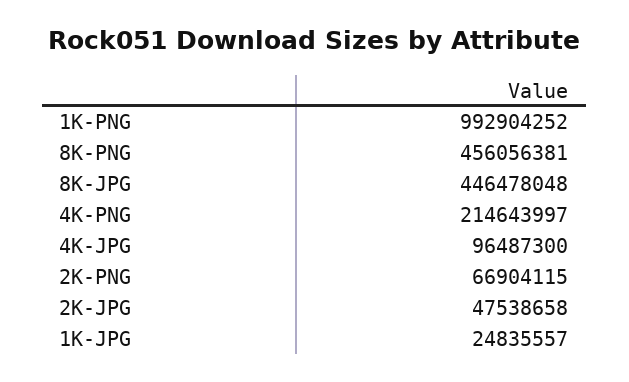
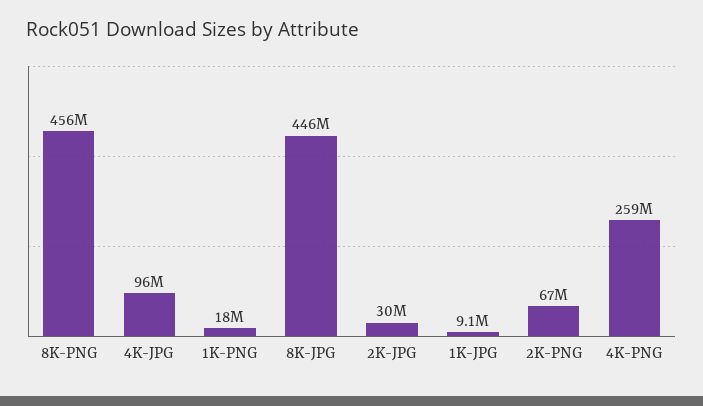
1K-PNG: 992904252 -> 18000000
4K-PNG: 214643997 -> 259000000
2K-JPG: 47538658 -> 30000000
1K-JPG: 24835557 -> 9100000

